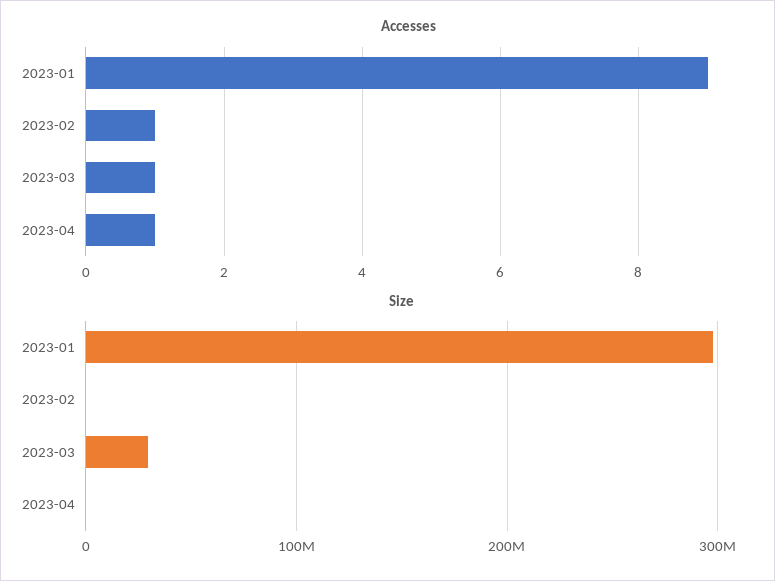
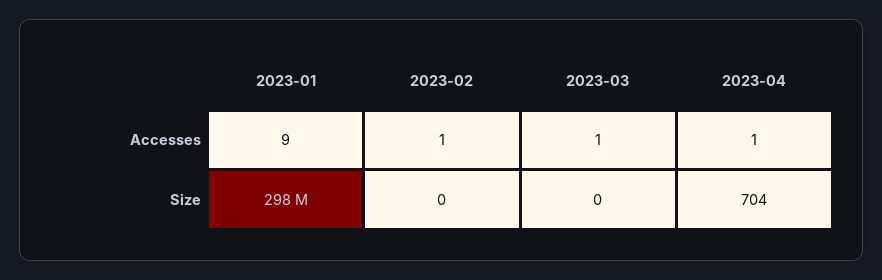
Size, 2023-03: 30000000 -> 0

